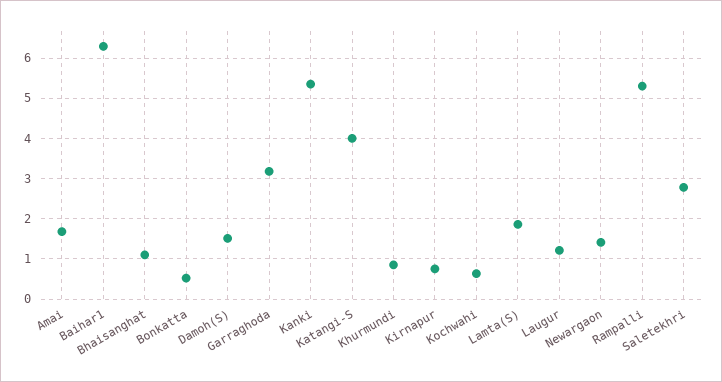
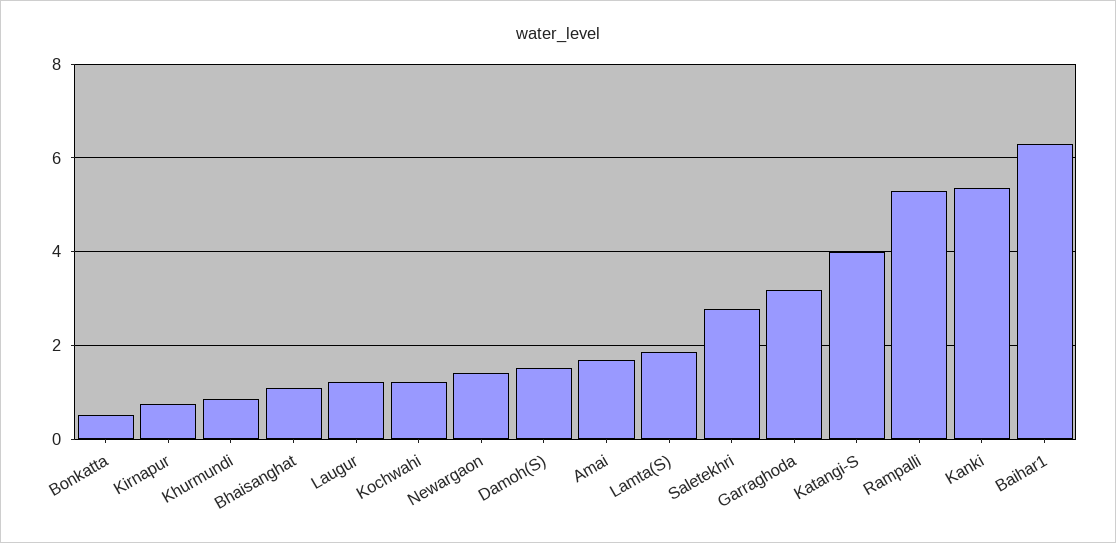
Kochwahi: 0.6 -> 1.2

